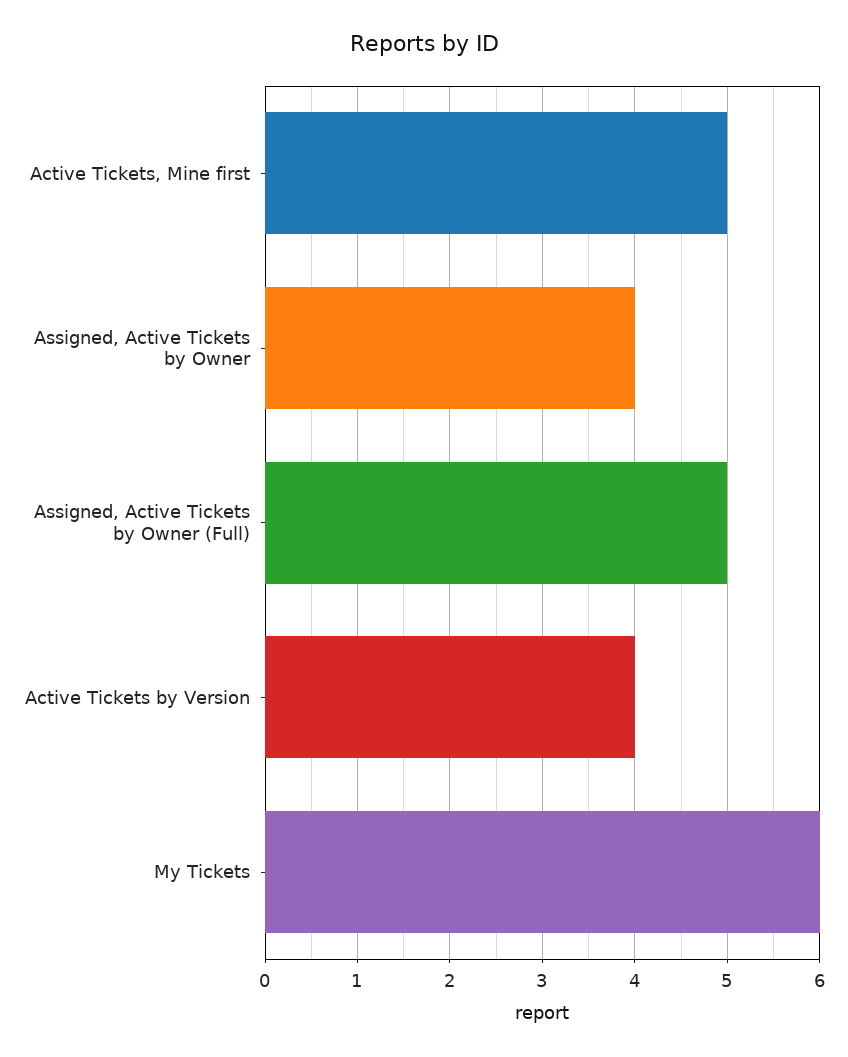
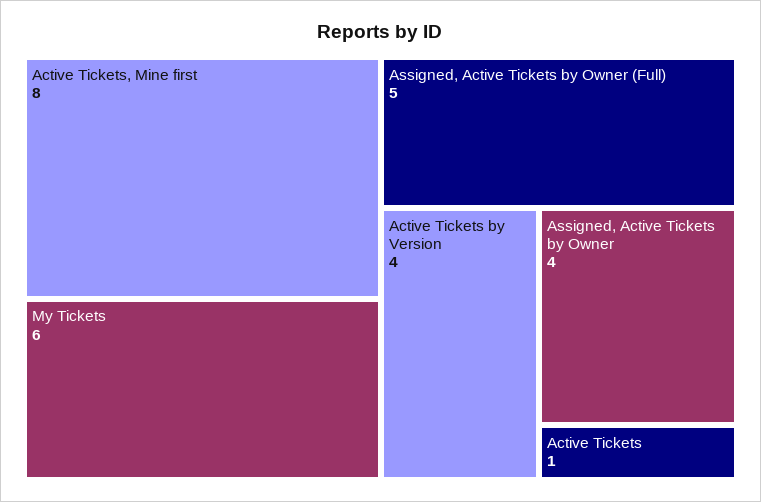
Active Tickets, Mine first: 5 -> 8
Active Tickets: none -> 1

